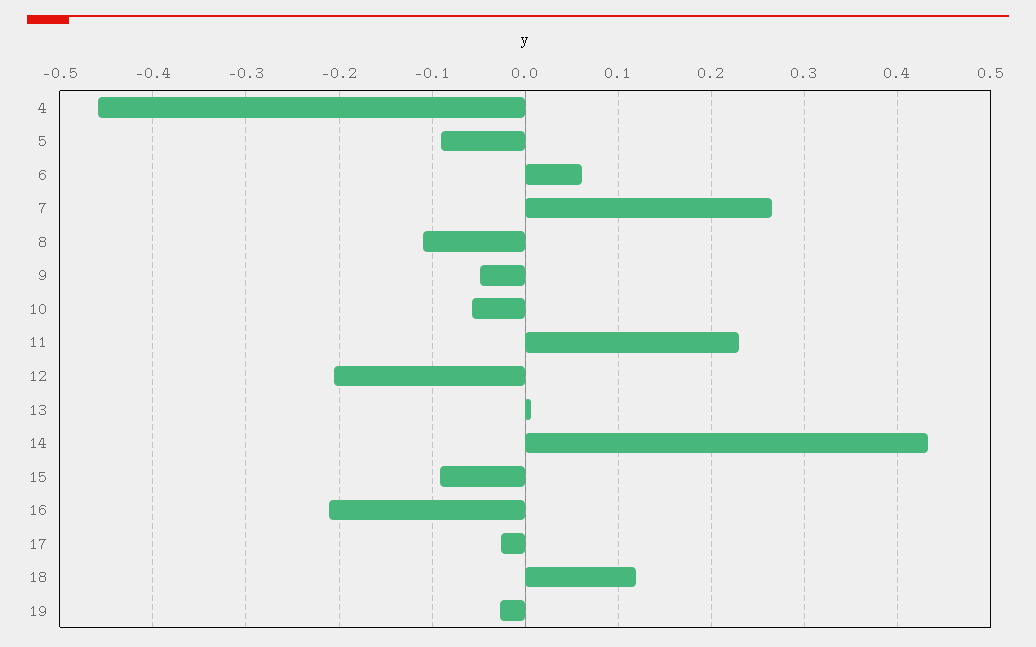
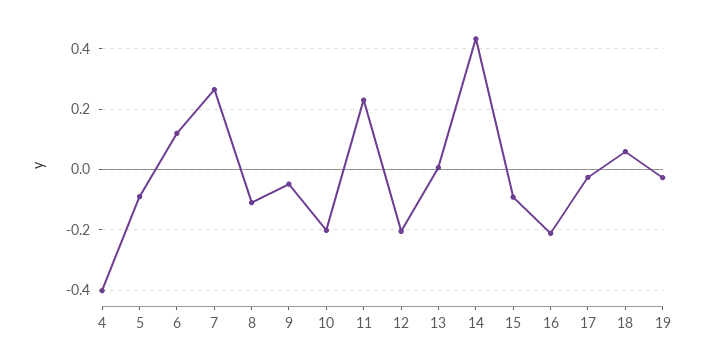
4: -0.46 -> -0.4
6: 0.06 -> 0.12
10: -0.06 -> -0.2
18: 0.12 -> 0.06

